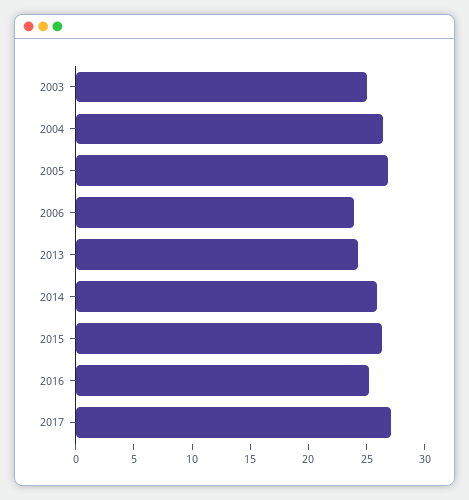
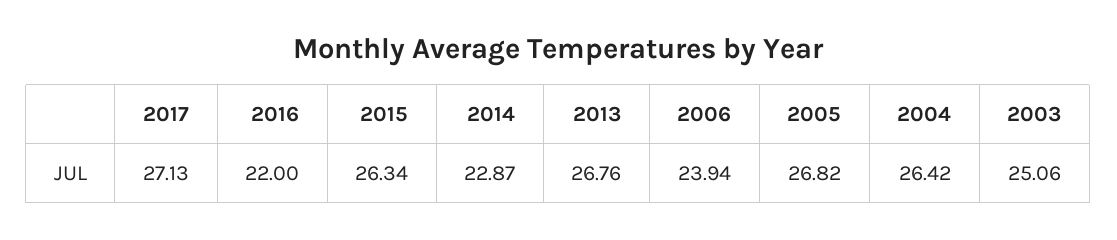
2013: 24 -> 26.76
2014: 26 -> 22.87
2016: 25 -> 22

